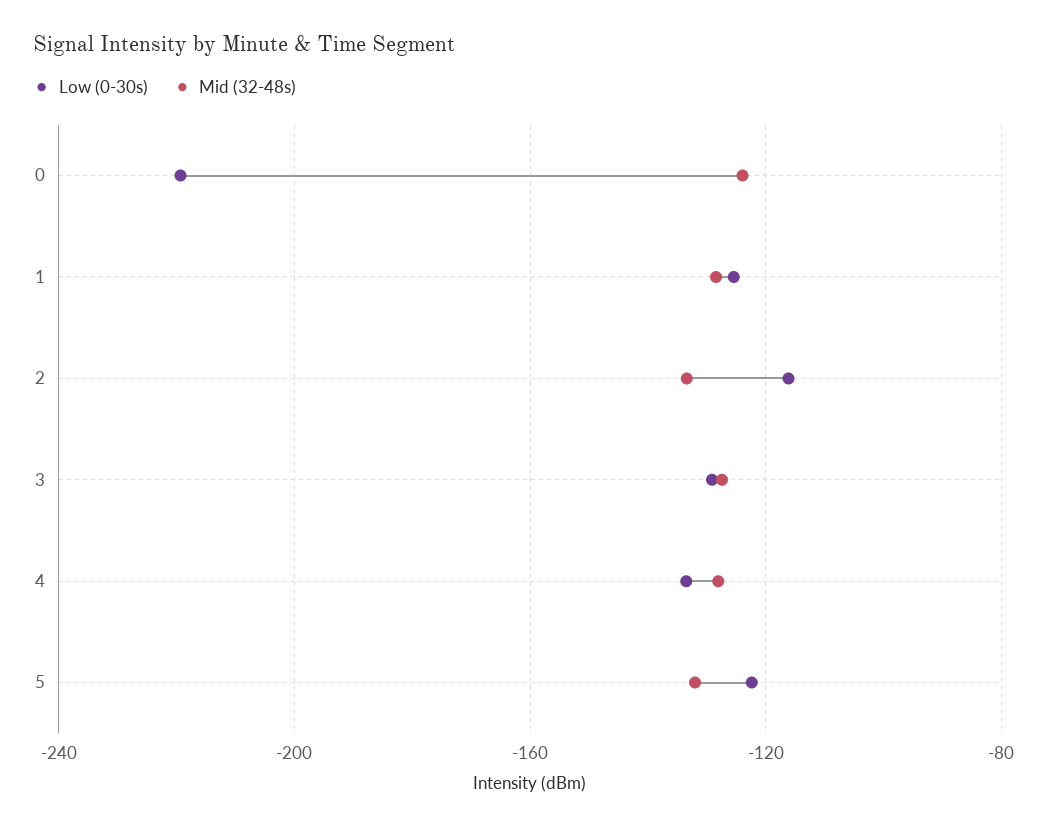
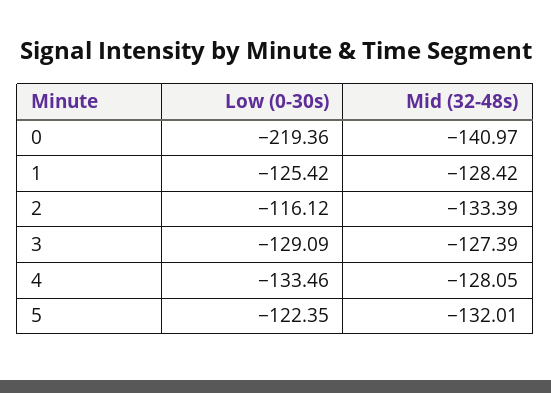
Mid (32-48s), 0: -125 -> -140.97

